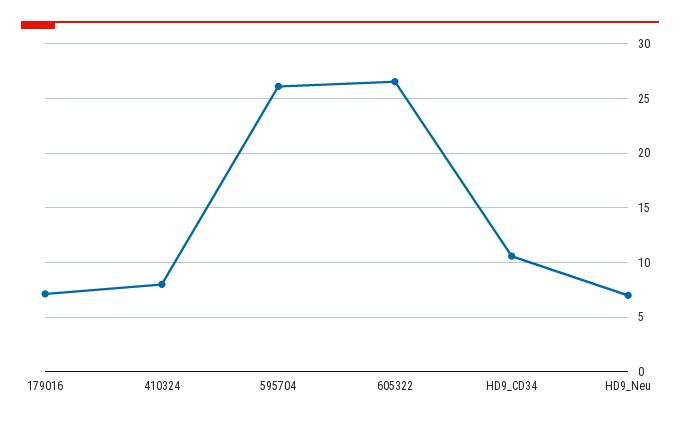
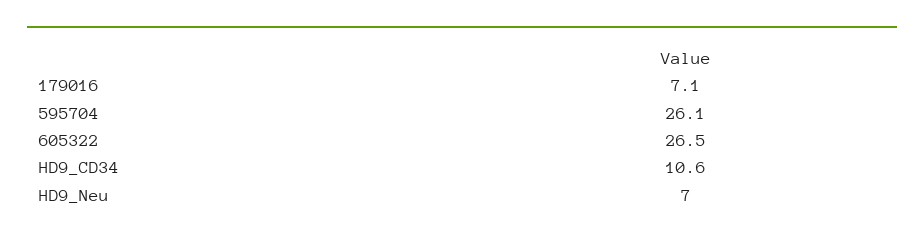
410324: 8 -> none

